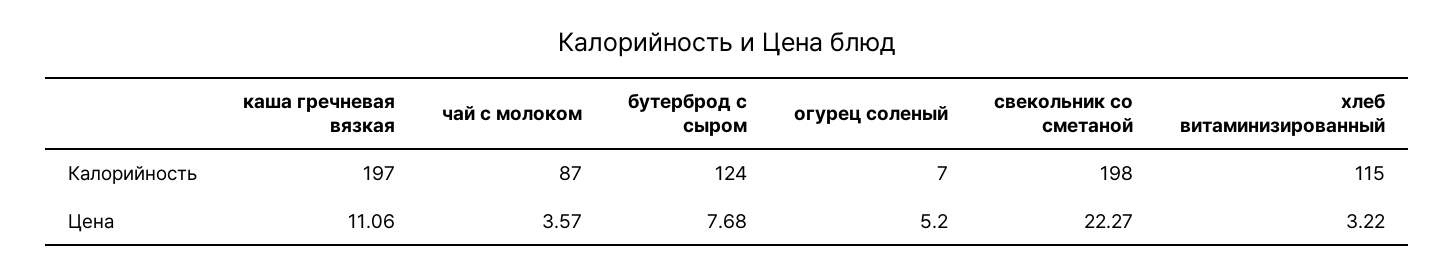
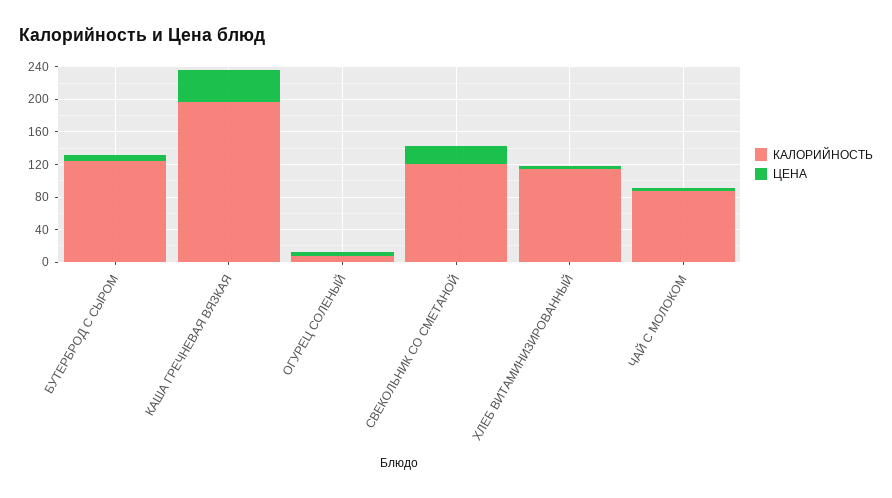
Калорийность, свекольник со сметаной: 198 -> 120
Цена, каша гречневая вязкая: 11.06 -> 40

